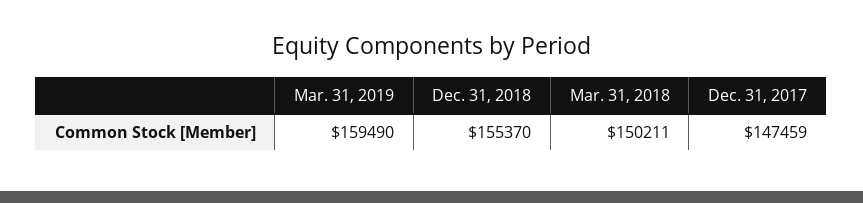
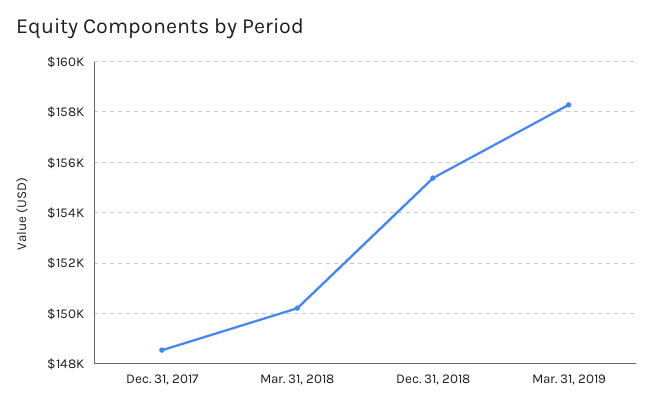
Mar. 31, 2019: 159490 -> 158250
Dec. 31, 2017: 147459 -> 148500

